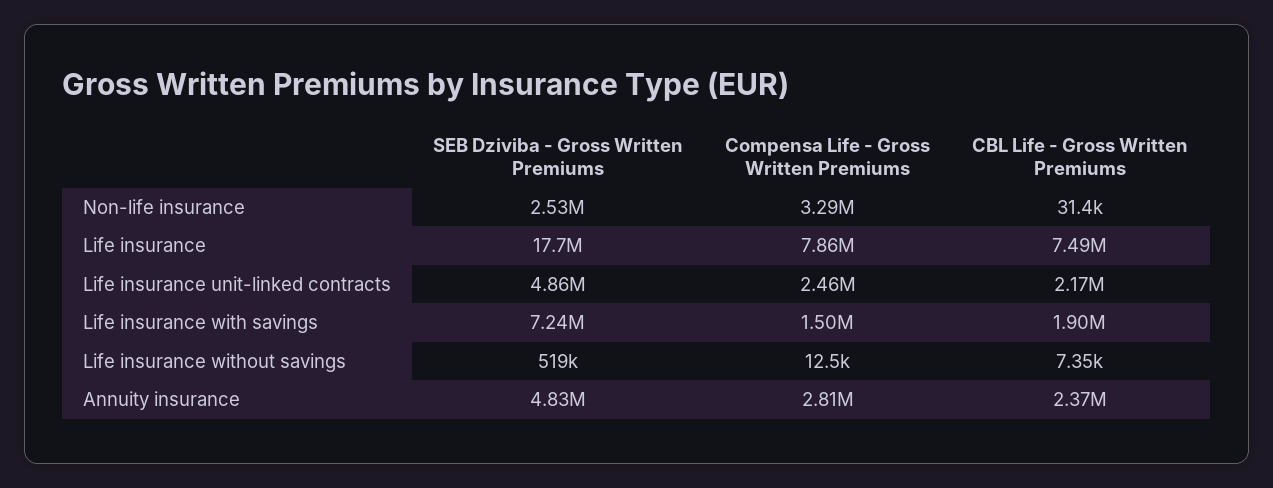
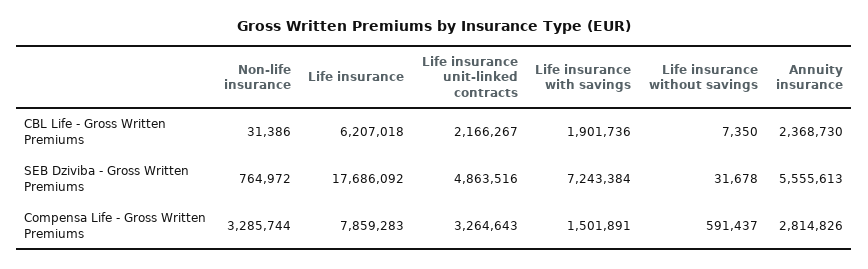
SEB Dziviba - Gross Written Premiums, Non-life insurance: 2530000 -> 764972
CBL Life - Gross Written Premiums, Life insurance: 7490000 -> 6207018
Compensa Life - Gross Written Premiums, Life insurance unit-linked contracts: 2460000 -> 3264643
SEB Dziviba - Gross Written Premiums, Life insurance without savings: 519000 -> 31678
Compensa Life - Gross Written Premiums, Life insurance without savings: 12500 -> 591437
SEB Dziviba - Gross Written Premiums, Annuity insurance: 4830000 -> 5555613

